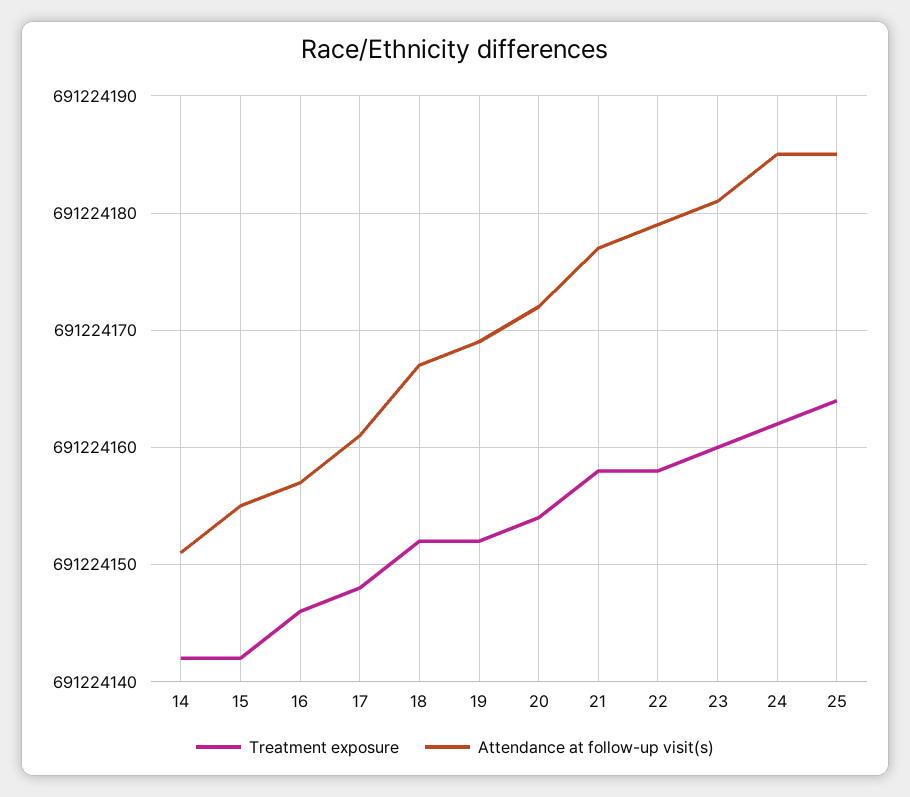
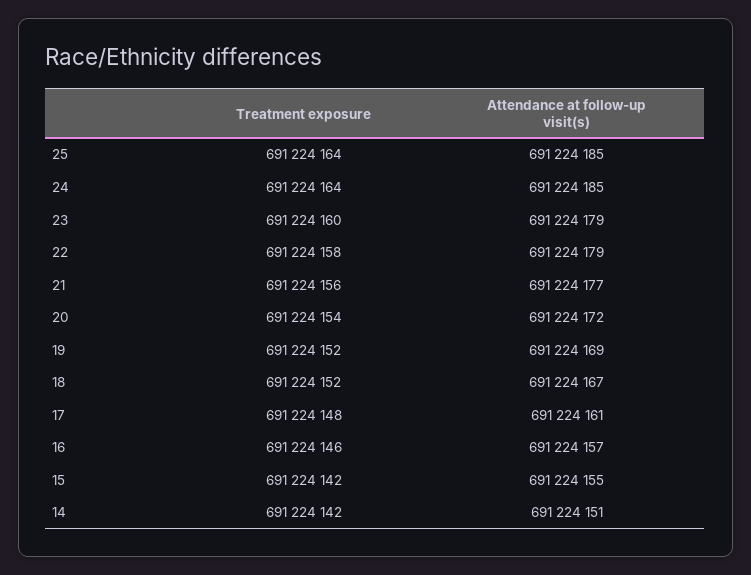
Treatment exposure, 21: 691224158 -> 691224156
Attendance at follow-up visit(s), 23: 691224181 -> 691224179
Treatment exposure, 24: 691224162 -> 691224164

